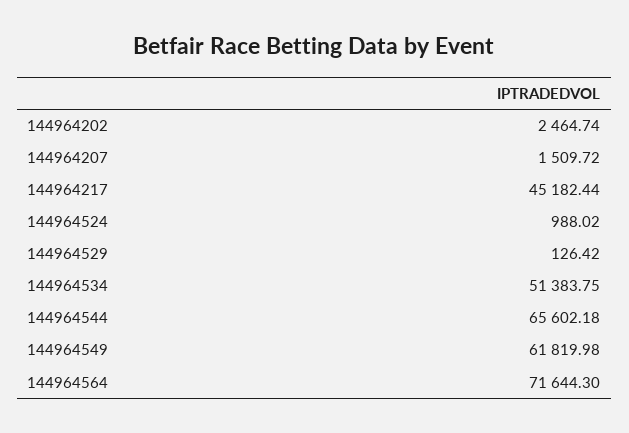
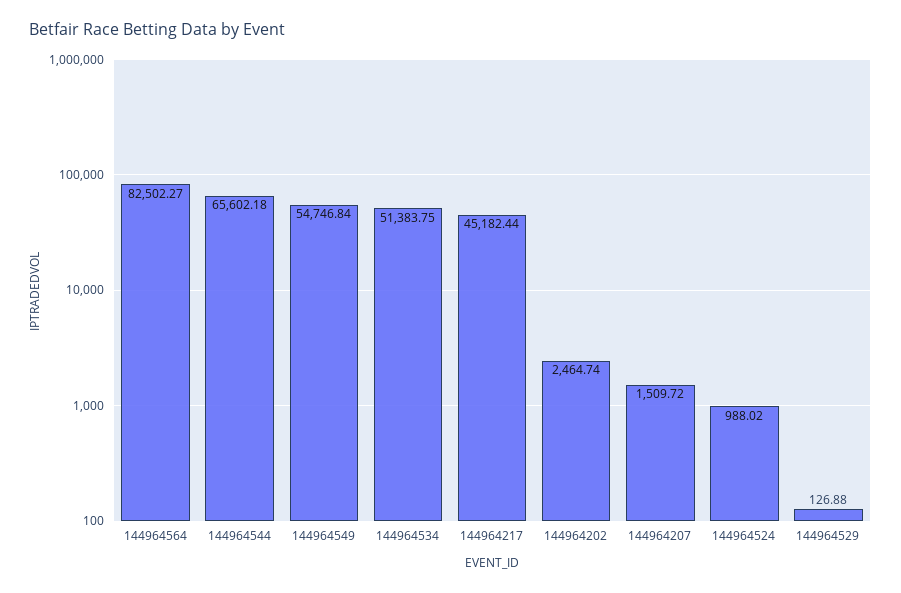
144964529: 126.42 -> 126.88
144964549: 61819.98 -> 54746.84
144964564: 71644.3 -> 82502.27

